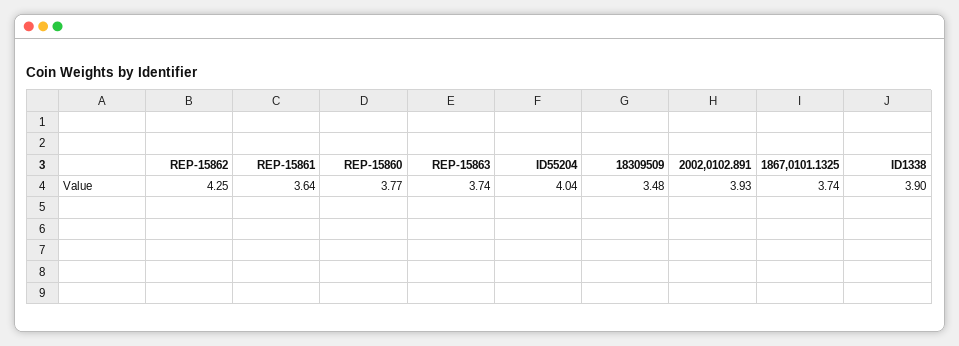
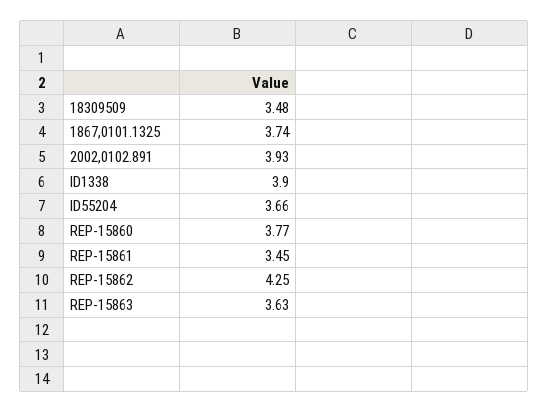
REP-15861: 3.64 -> 3.45
REP-15863: 3.74 -> 3.63
ID55204: 4.04 -> 3.66

